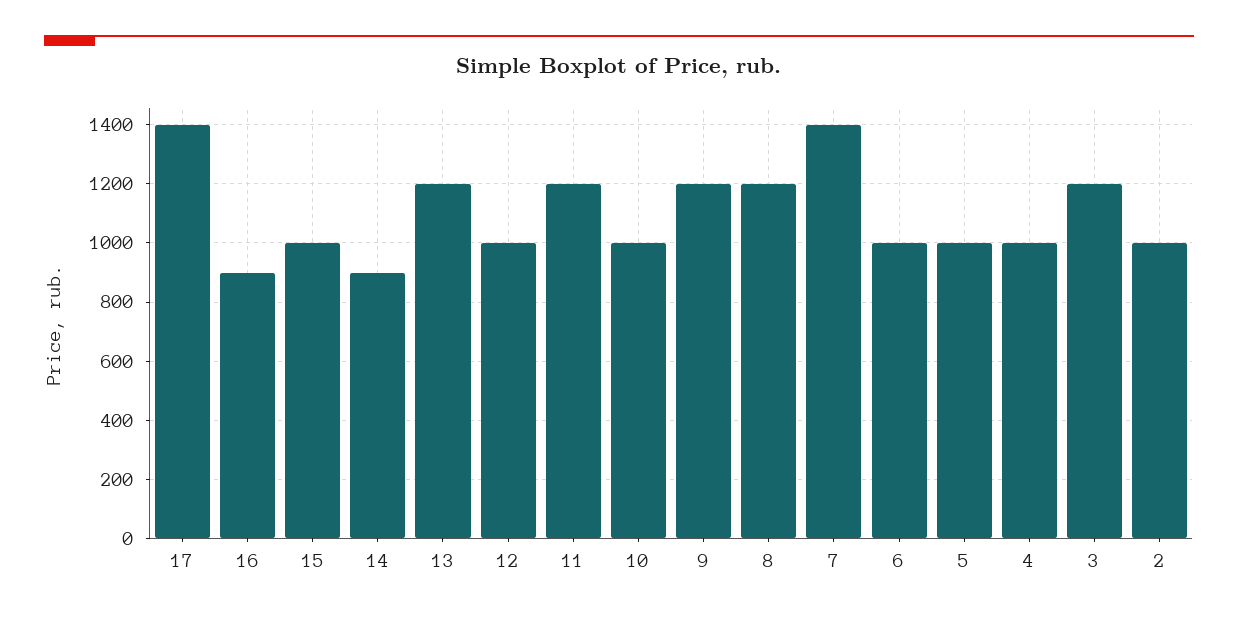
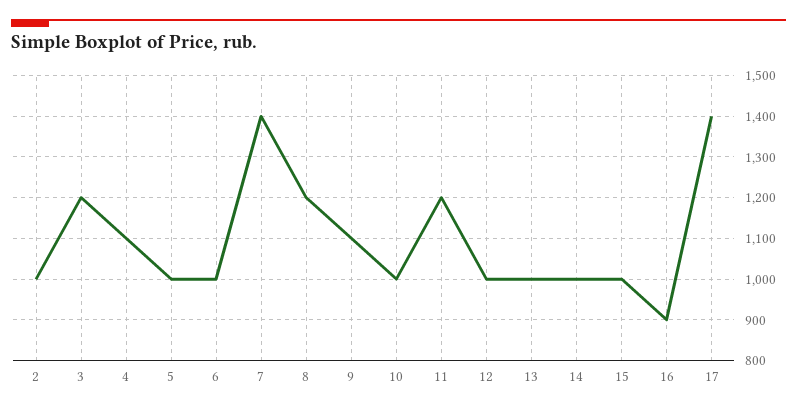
14: 900 -> 1000
13: 1200 -> 1000
9: 1200 -> 1100
4: 1000 -> 1100

